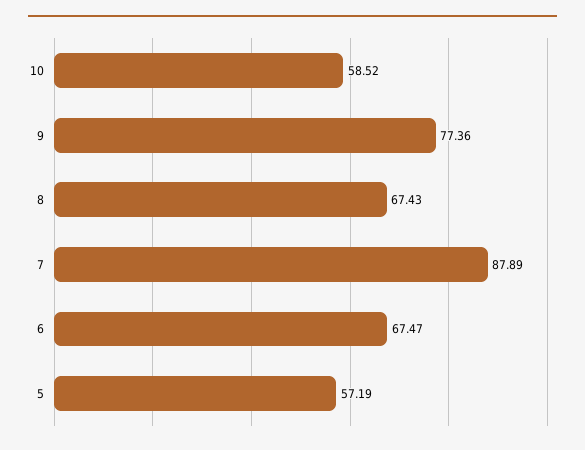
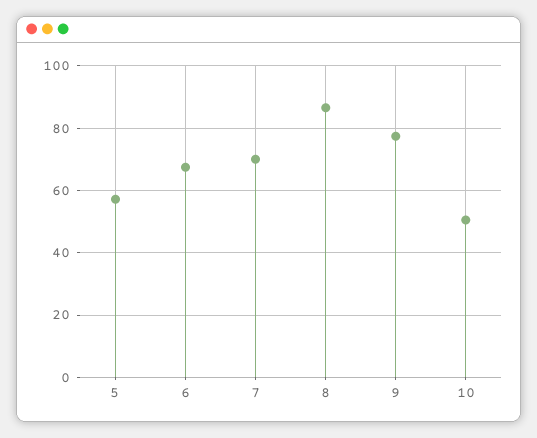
10: 58.52 -> 50
8: 67.43 -> 86
7: 87.89 -> 70

